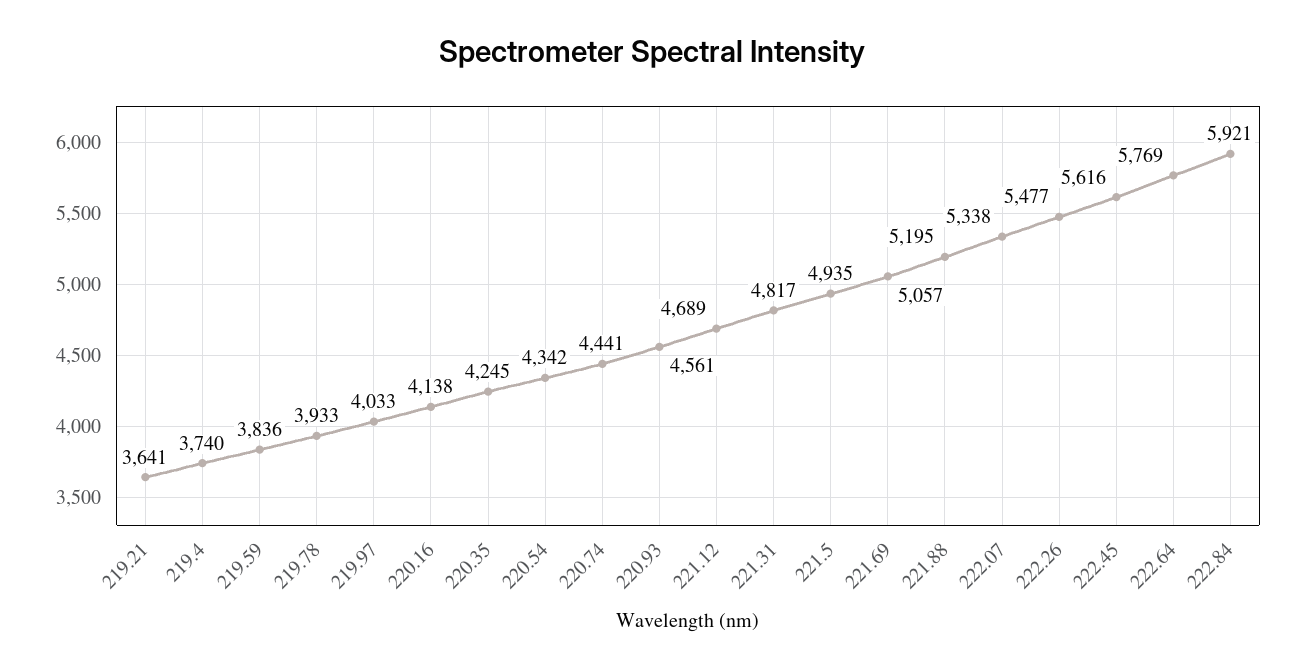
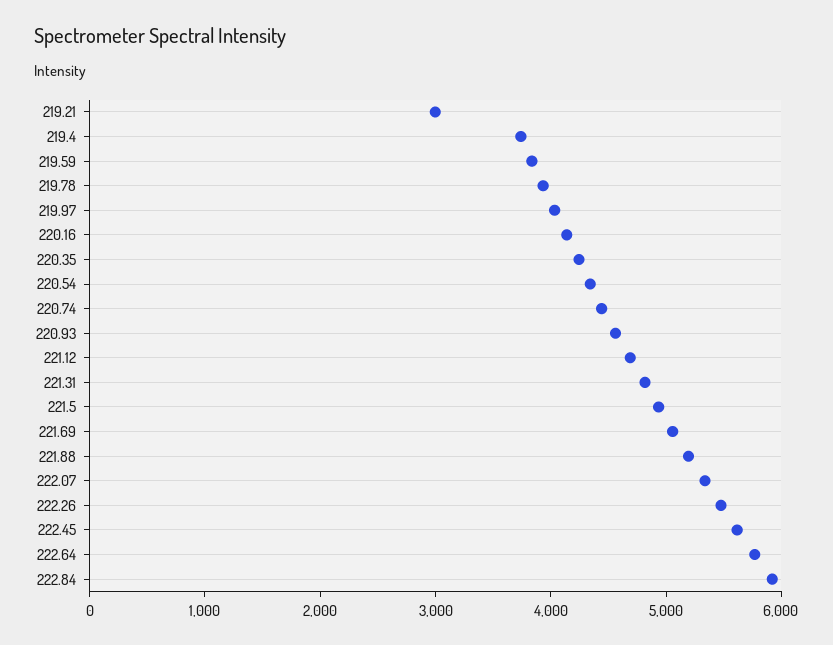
219.21: 3641 -> 3000

